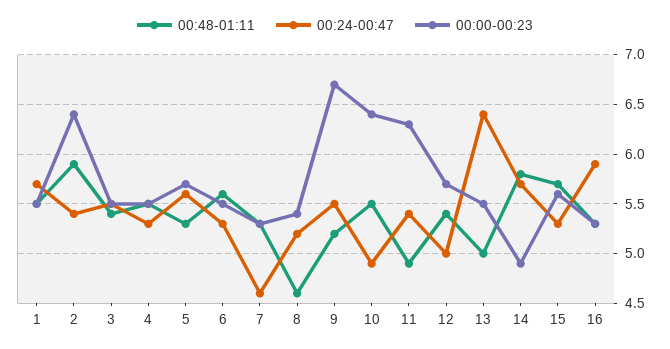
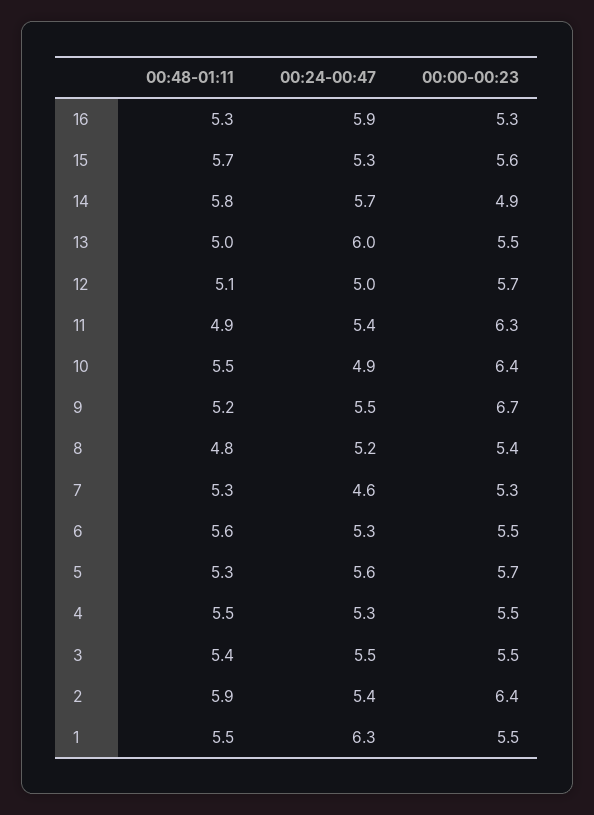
00:24-00:47, 1: 5.7 -> 6.3
00:48-01:11, 8: 4.6 -> 4.8
00:48-01:11, 12: 5.4 -> 5.1
00:24-00:47, 13: 6.4 -> 6

